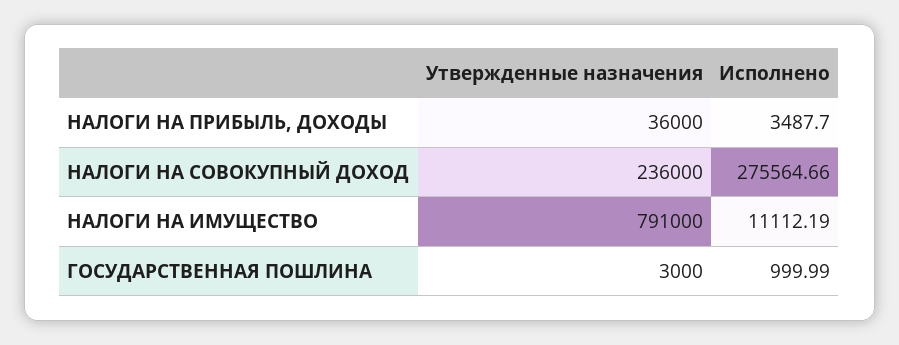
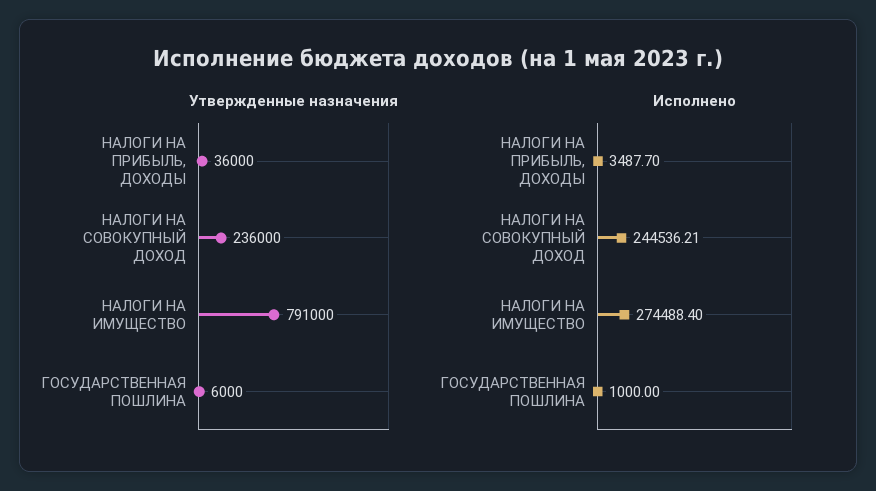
Исполнено, НАЛОГИ НА СОВОКУПНЫЙ ДОХОД: 275564.66 -> 244536.21
Исполнено, НАЛОГИ НА ИМУЩЕСТВО: 11112.19 -> 274488.4
Утвержденные назначения, ГОСУДАРСТВЕННАЯ ПОШЛИНА: 3000 -> 6000
Исполнено, ГОСУДАРСТВЕННАЯ ПОШЛИНА: 999.99 -> 1000

